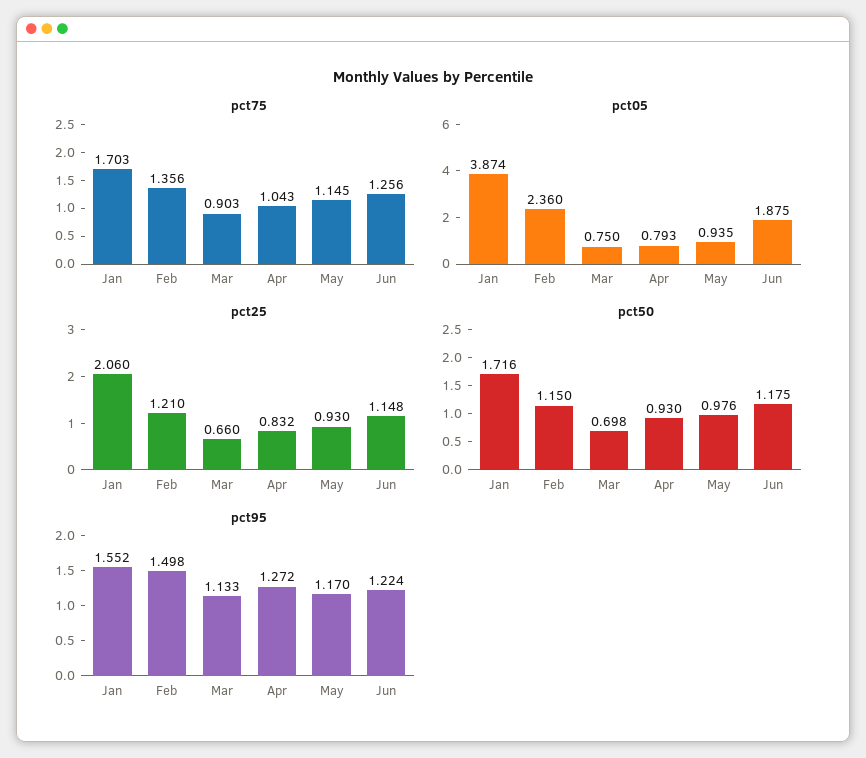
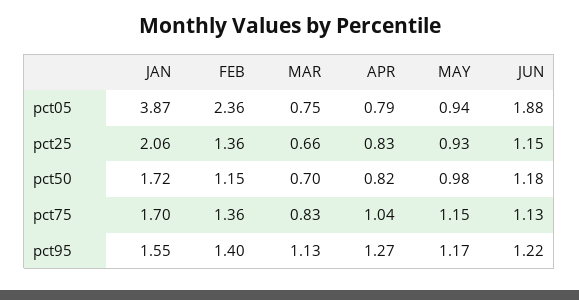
pct75, Mar: 0.903 -> 0.83
pct75, Jun: 1.256 -> 1.13
pct25, Feb: 1.21 -> 1.36
pct50, Apr: 0.93 -> 0.82
pct95, Feb: 1.498 -> 1.4

